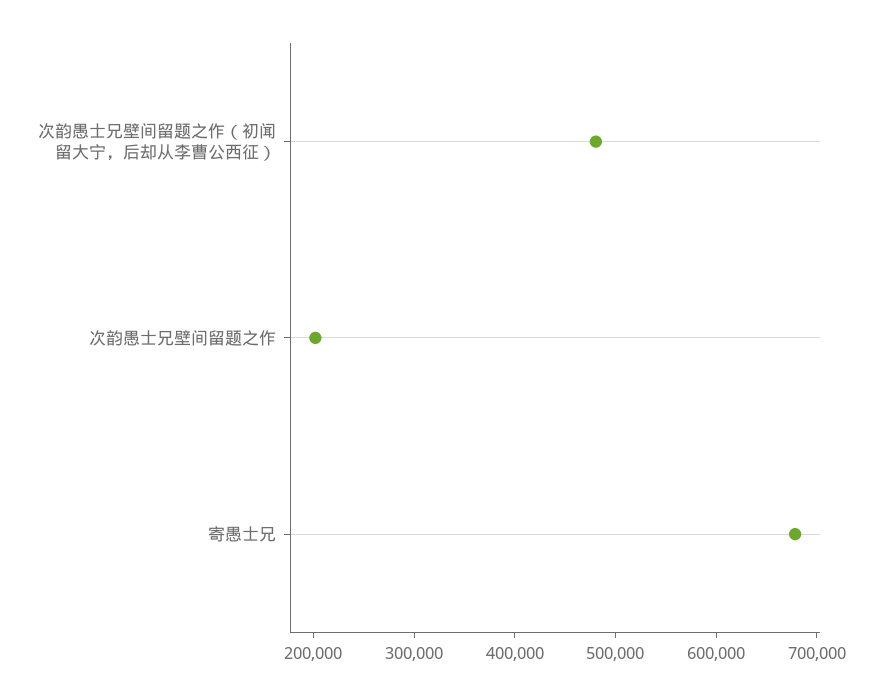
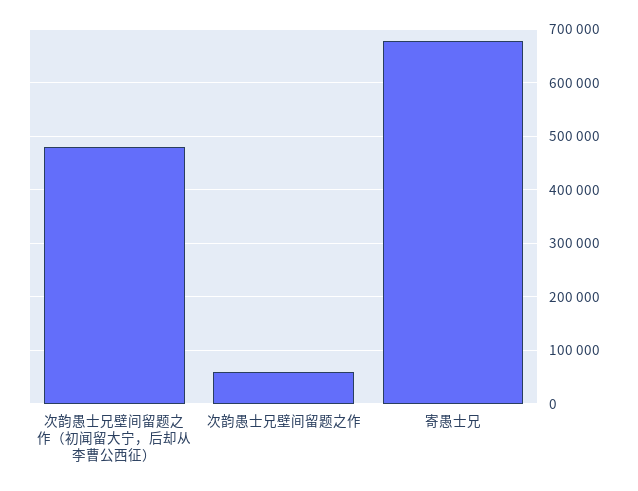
次韵愚士兄壁间留题之作: 200000 -> 60000

